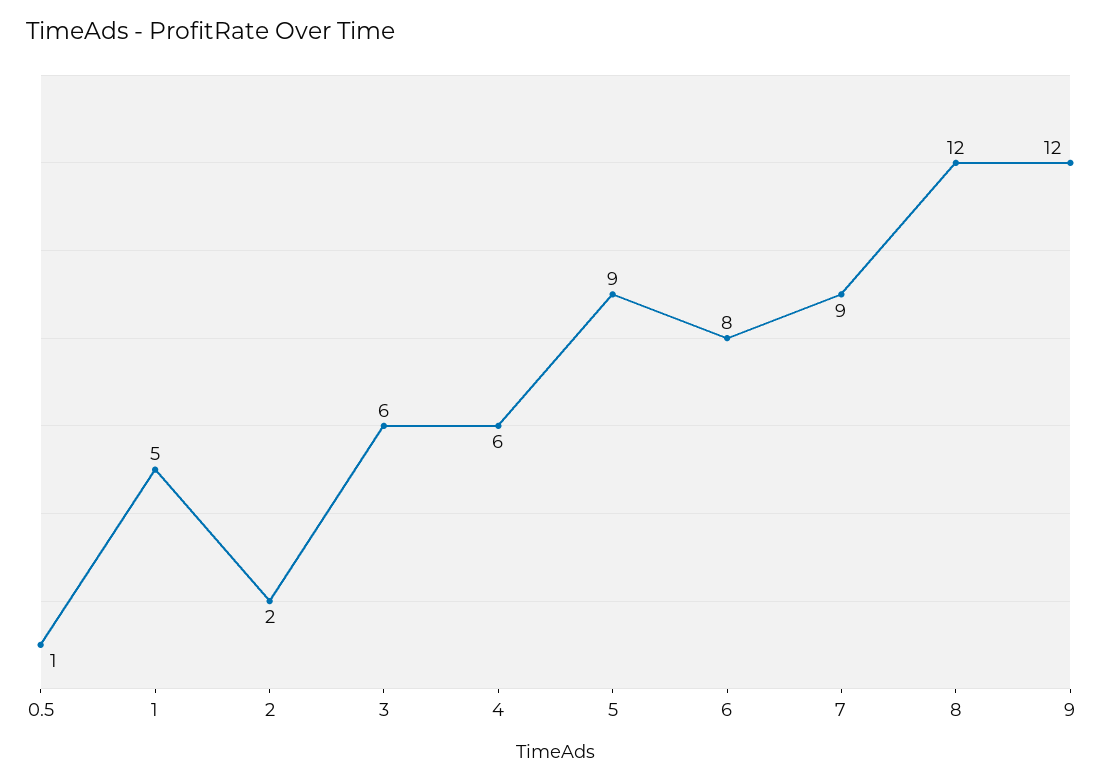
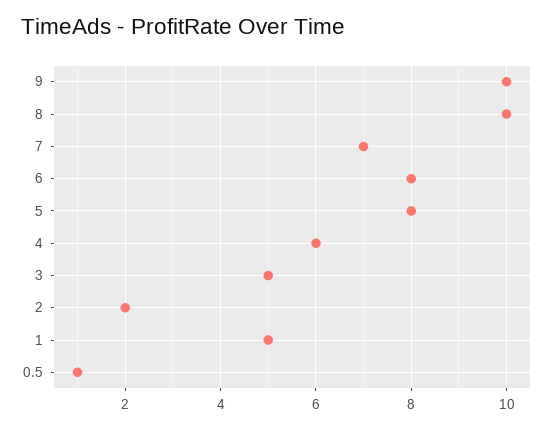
3: 6 -> 5
5: 9 -> 8
7: 9 -> 7
8: 12 -> 10
9: 12 -> 10

